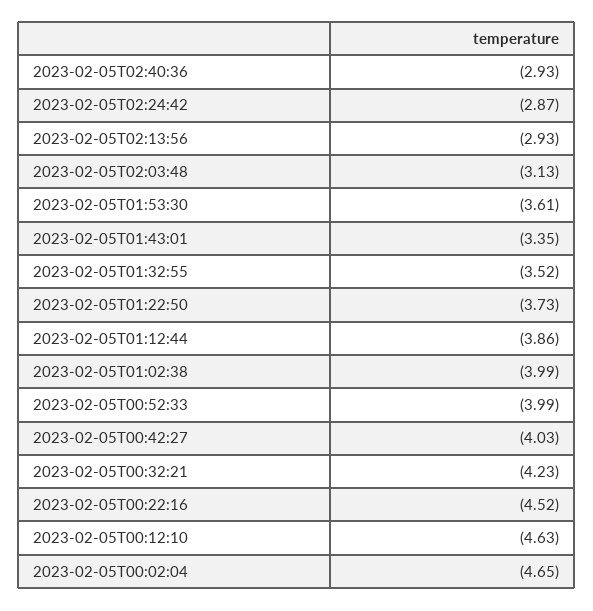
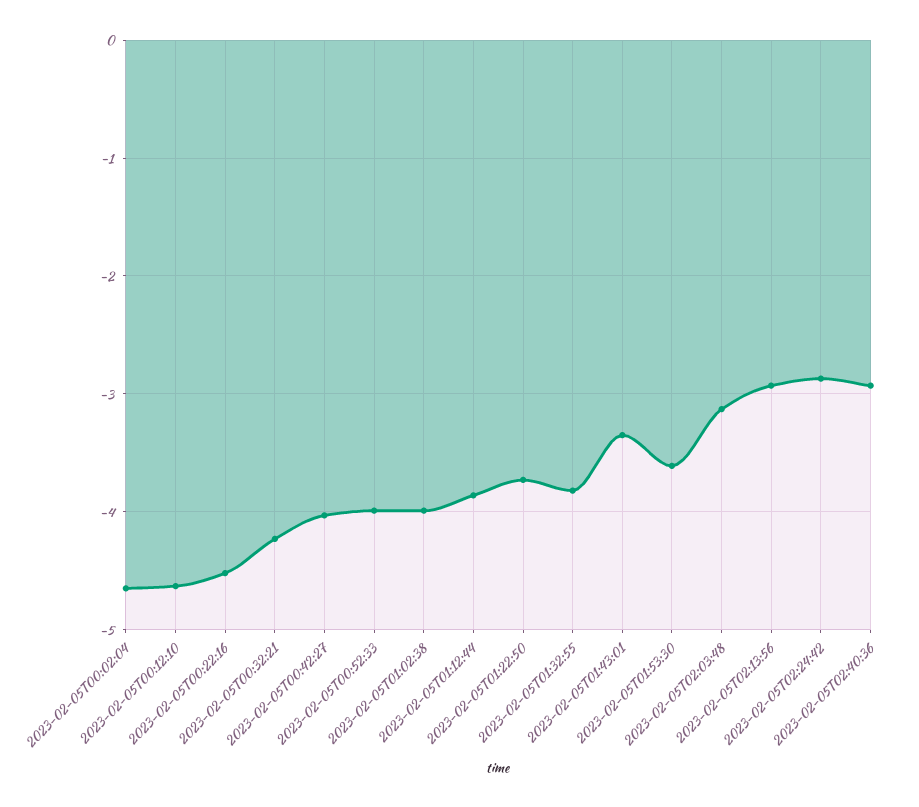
2023-02-05T01:32:55: -3.52 -> -3.8

